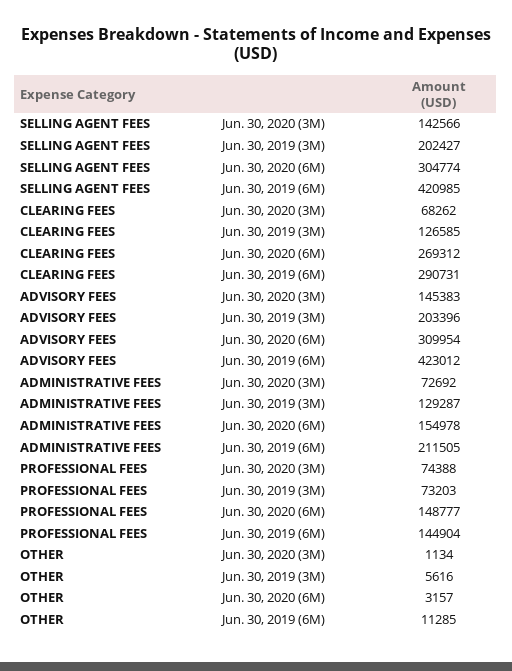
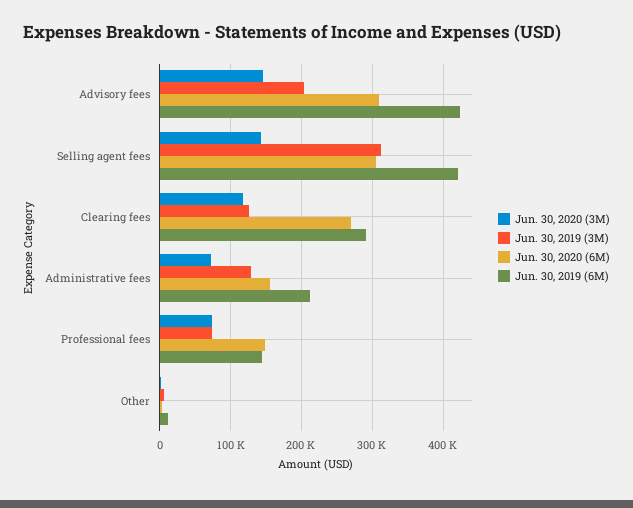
Jun. 30, 2019 (3M), SELLING AGENT FEES: 202427 -> 310000
Jun. 30, 2020 (3M), CLEARING FEES: 68262 -> 120000

